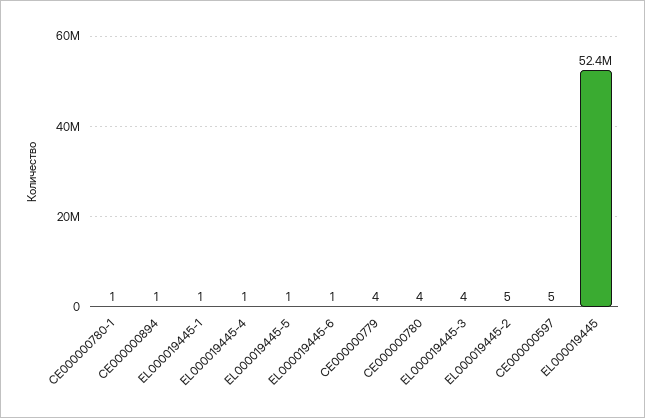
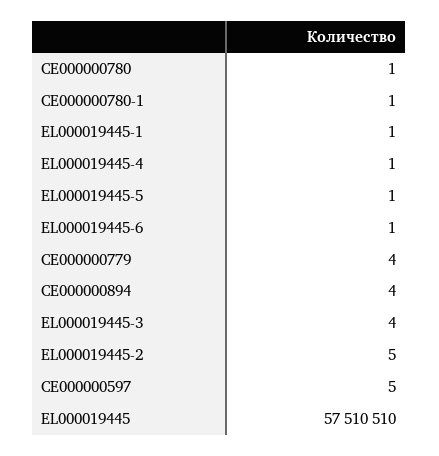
CE000000894: 1 -> 4
CE000000780: 4 -> 1
EL000019445: 52400000 -> 57510510

